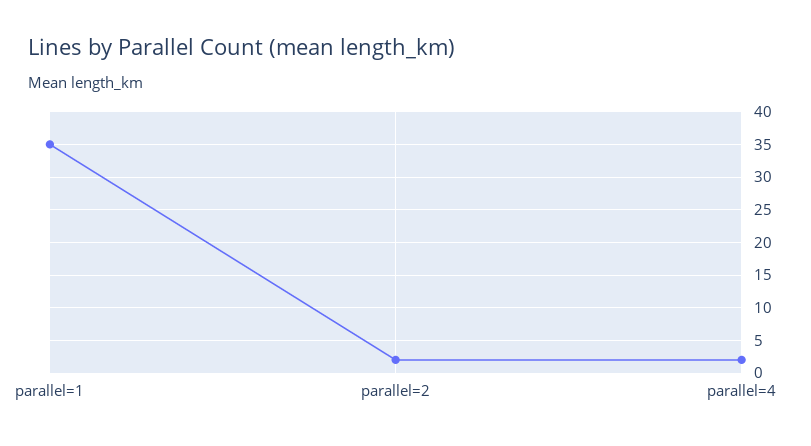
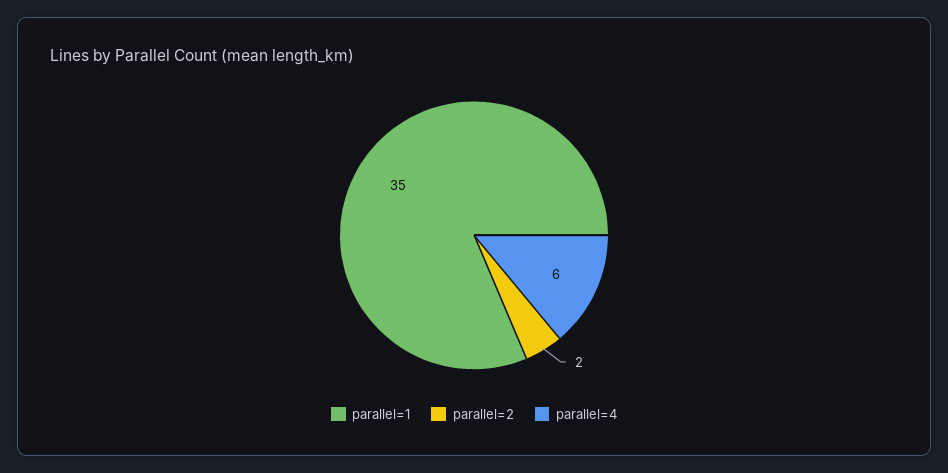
parallel=4: 2 -> 6

